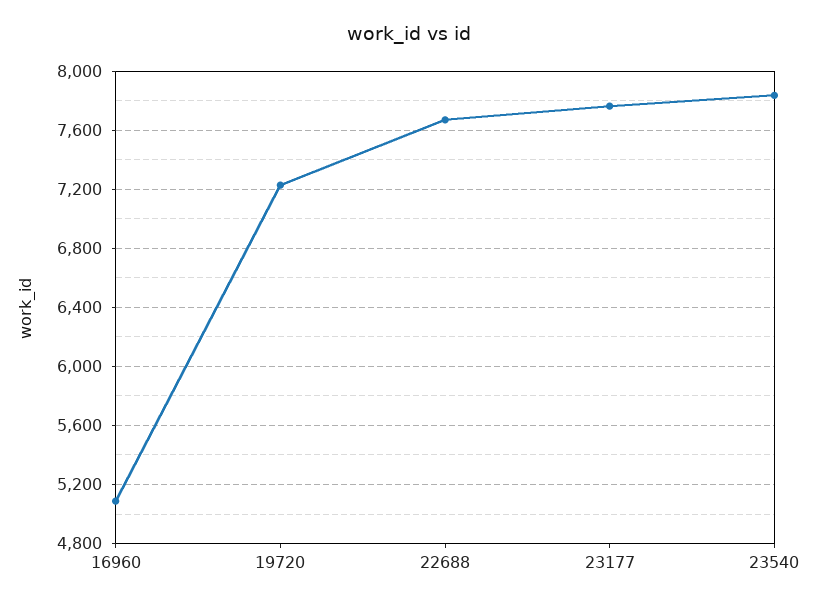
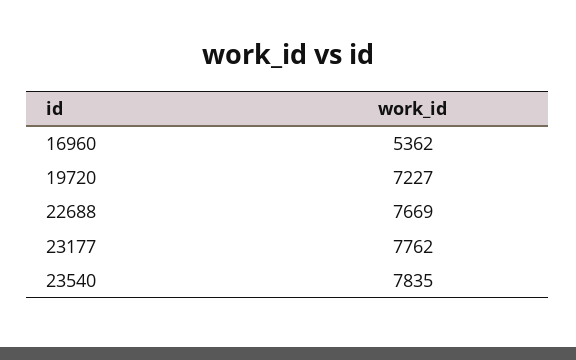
16960: 5100 -> 5362

